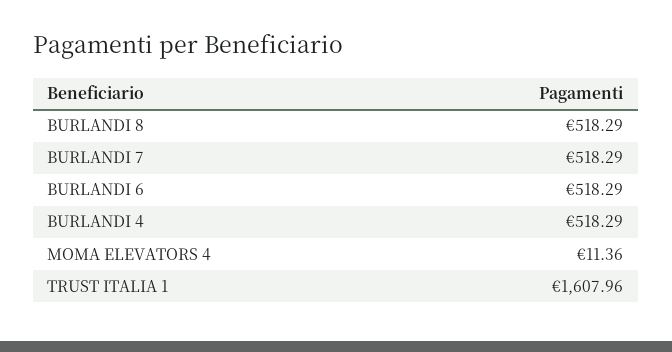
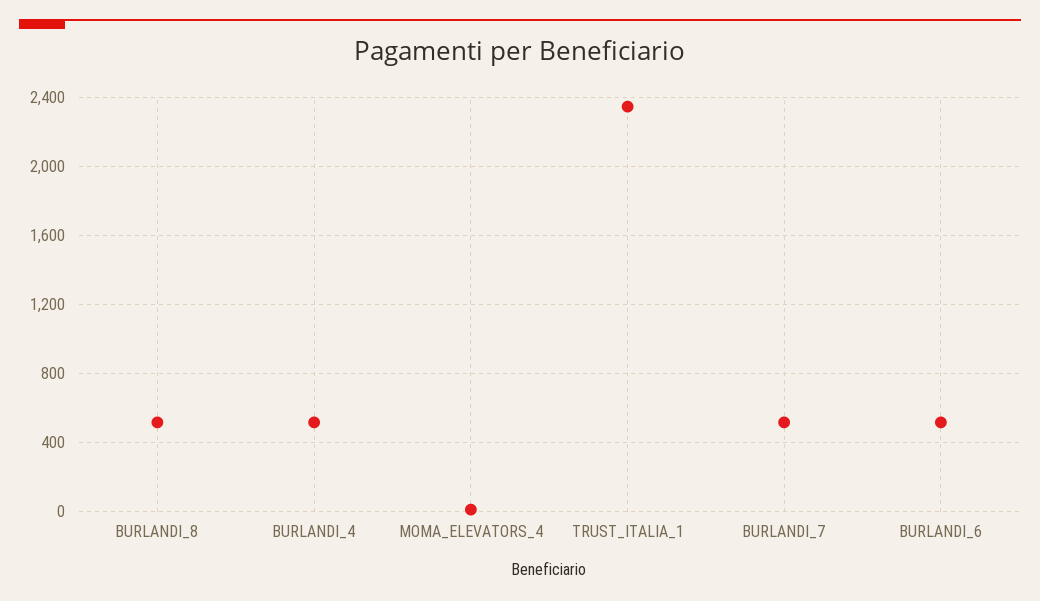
TRUST ITALIA 1: 1607.96 -> 2350

